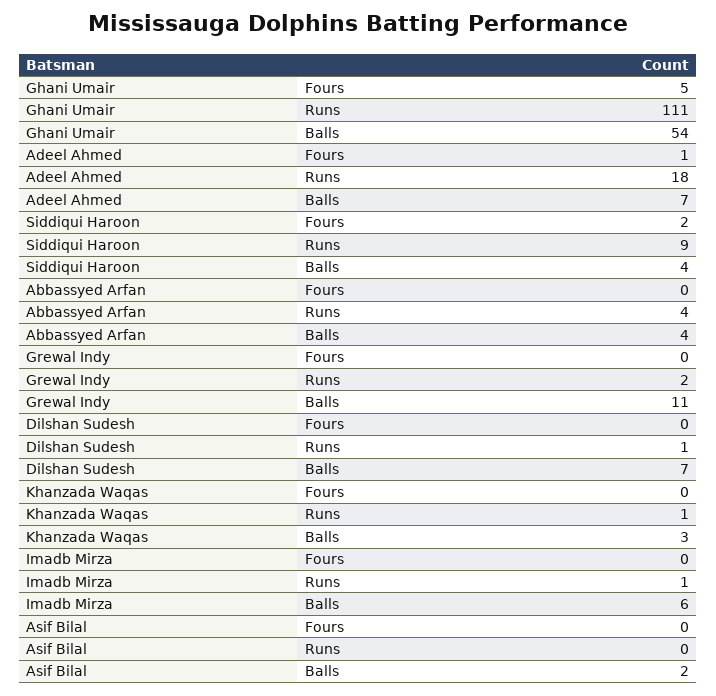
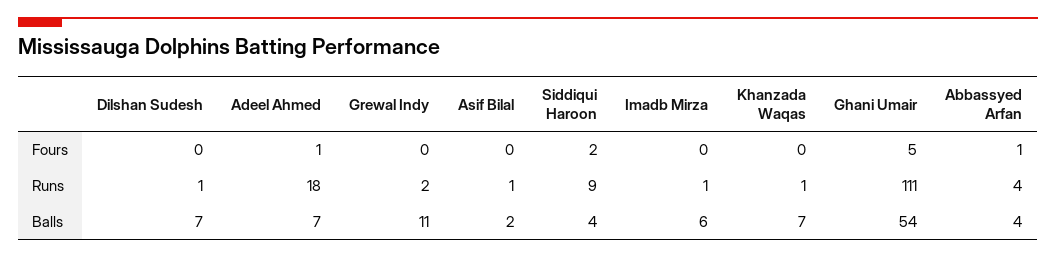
Abbassyed Arfan, Fours: 0 -> 1
Khanzada Waqas, Balls: 3 -> 7
Asif Bilal, Runs: 0 -> 1

